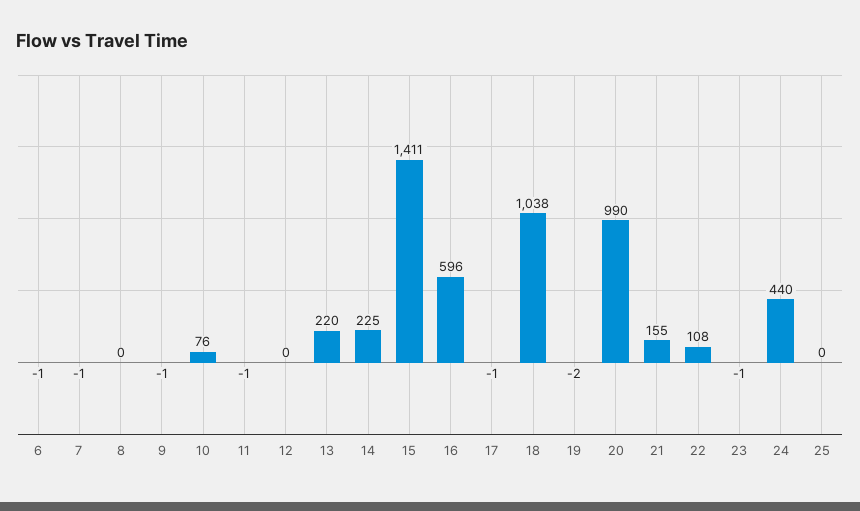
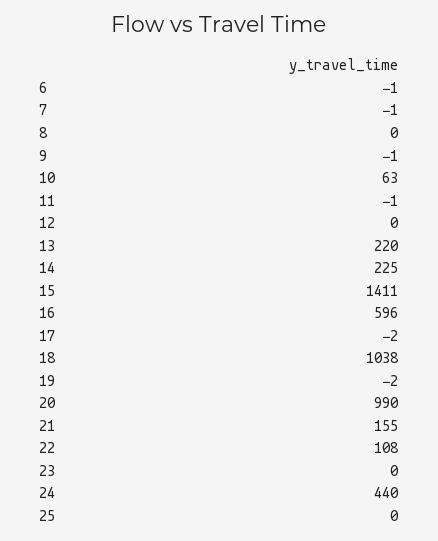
10: 76 -> 63
17: -1 -> -2
23: -1 -> 0

